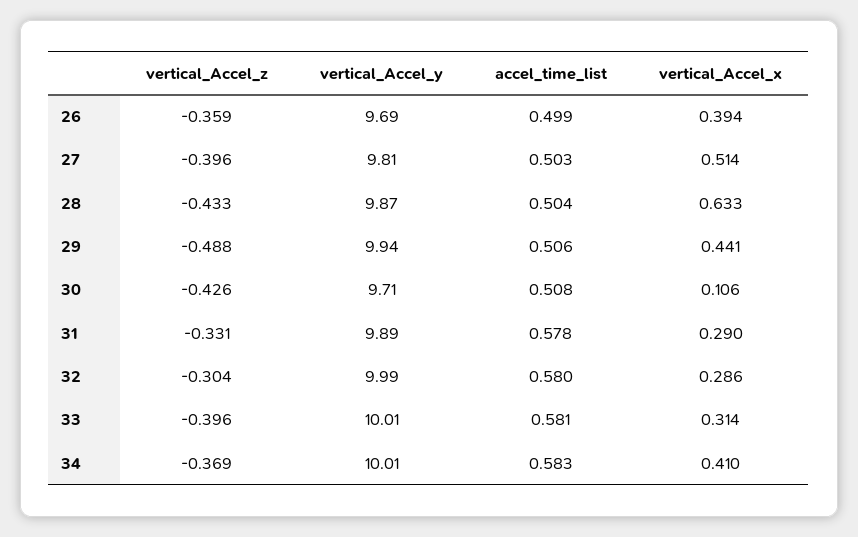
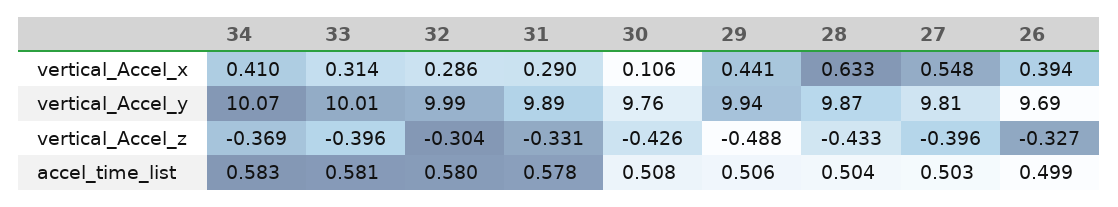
vertical_Accel_z, 26: -0.359 -> -0.327
vertical_Accel_x, 27: 0.514 -> 0.548
vertical_Accel_y, 30: 9.71 -> 9.76
vertical_Accel_y, 34: 10.01 -> 10.07

